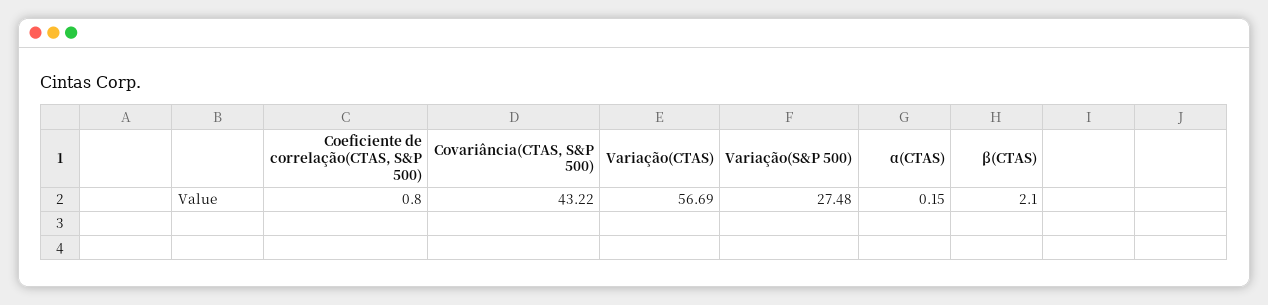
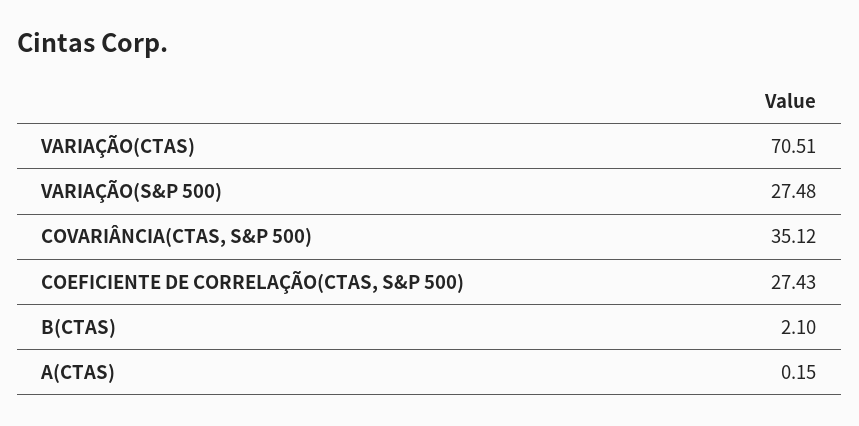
Coeficiente de correlação(CTAS, S&P 500): 0.8 -> 27.43
Covariância(CTAS, S&P 500): 43.22 -> 35.12
Variação(CTAS): 56.69 -> 70.51

